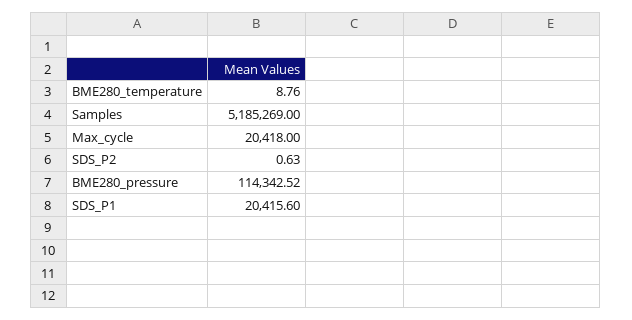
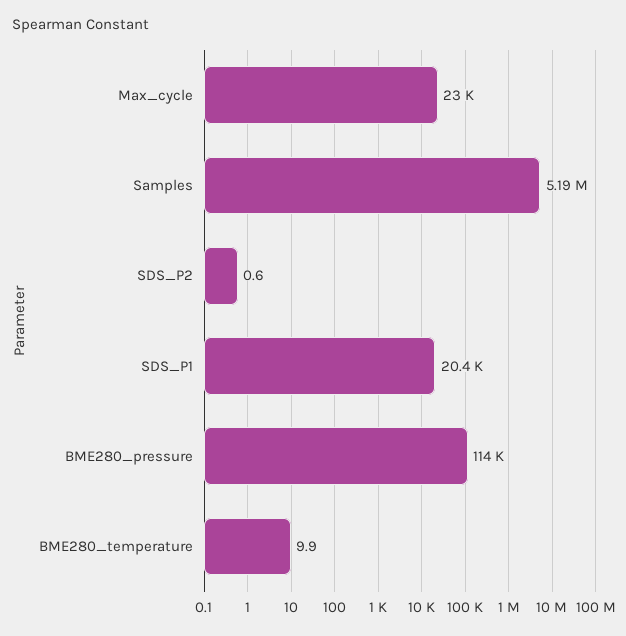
BME280_temperature: 8.76 -> 9.9
Max_cycle: 20418 -> 23000

